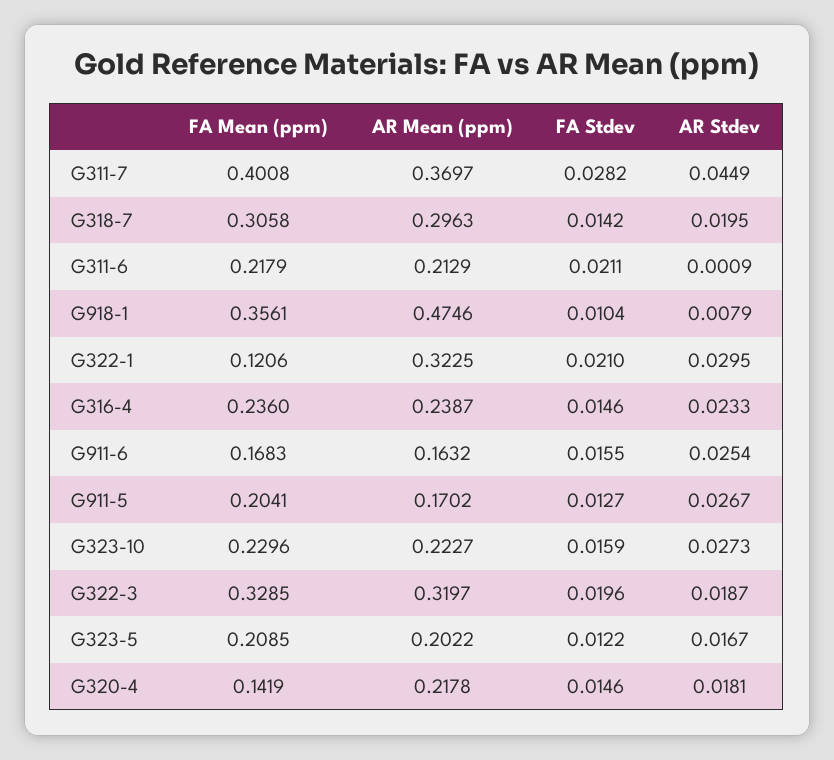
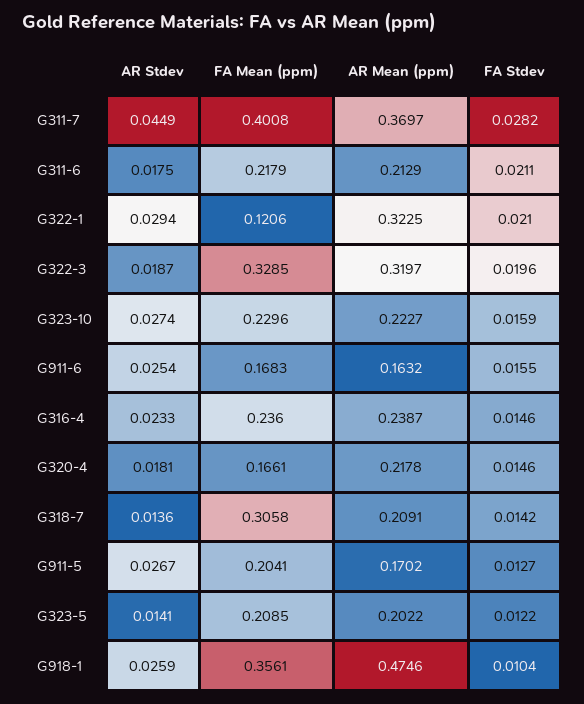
AR Mean (ppm), G318-7: 0.2963 -> 0.2091
AR Stdev, G318-7: 0.0195 -> 0.0136
AR Stdev, G311-6: 0.0009 -> 0.0175
AR Stdev, G918-1: 0.0079 -> 0.0259
AR Stdev, G322-1: 0.0295 -> 0.0294
AR Stdev, G323-10: 0.0273 -> 0.0274
AR Stdev, G323-5: 0.0167 -> 0.0141
FA Mean (ppm), G320-4: 0.1419 -> 0.1661

